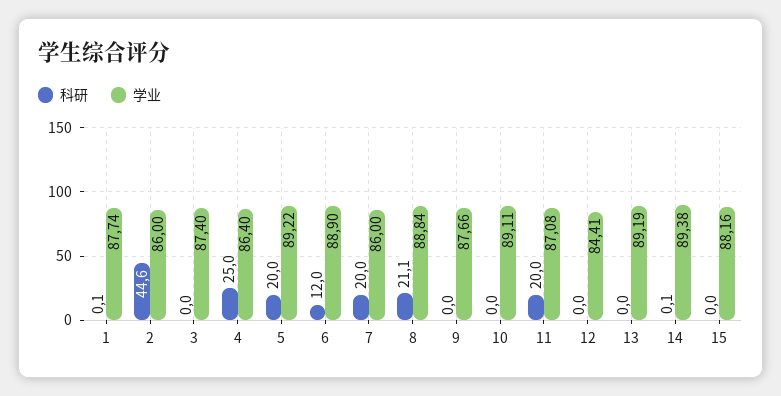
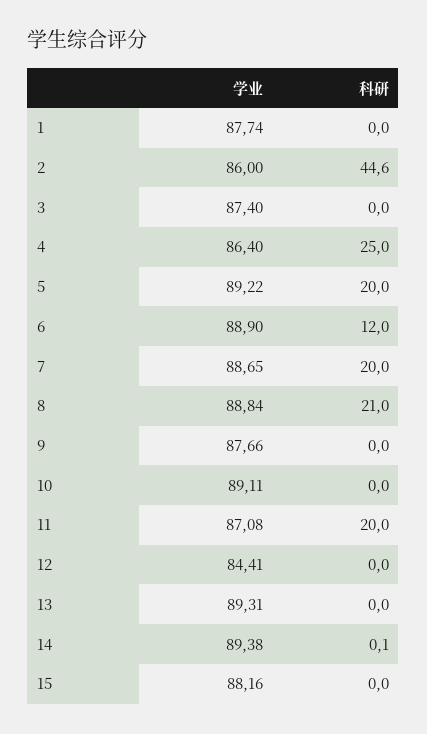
科研, 1: 0.1 -> 0
学业, 7: 86 -> 88.65
科研, 8: 21.1 -> 21
学业, 13: 89.19 -> 89.31

